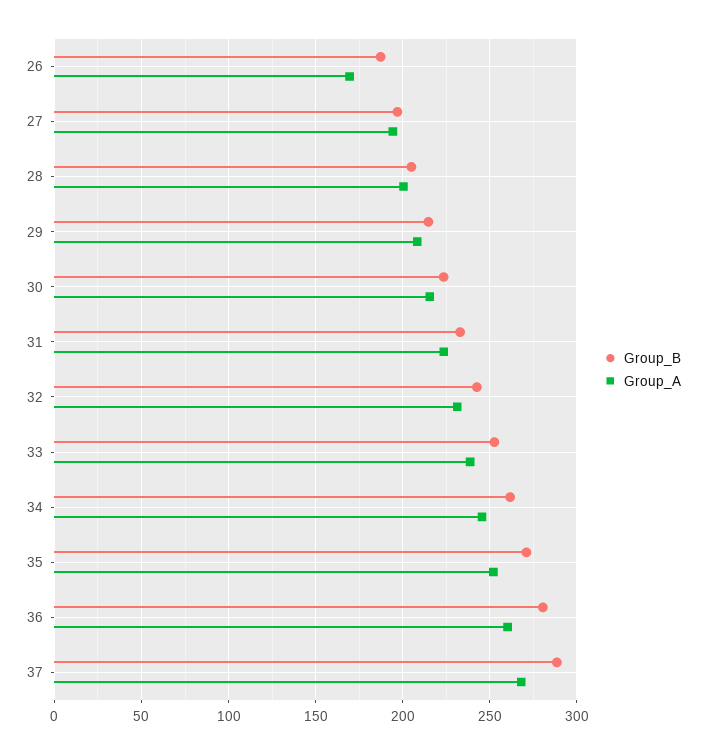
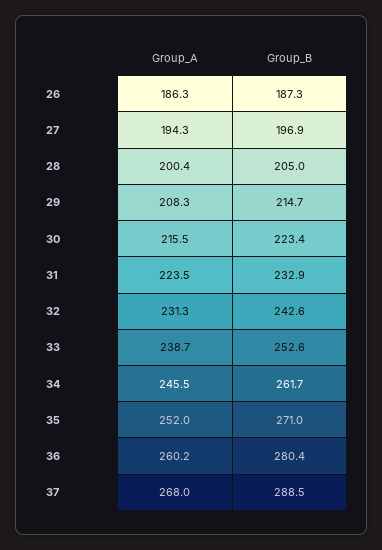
Group_A, 26: 170 -> 186.3

